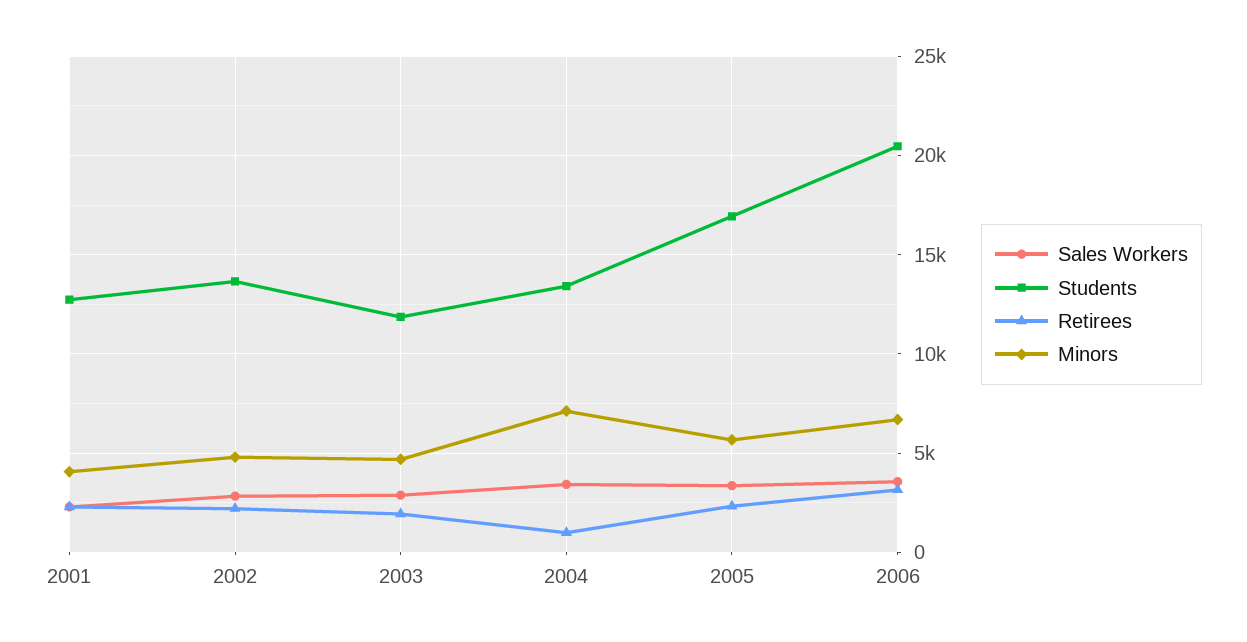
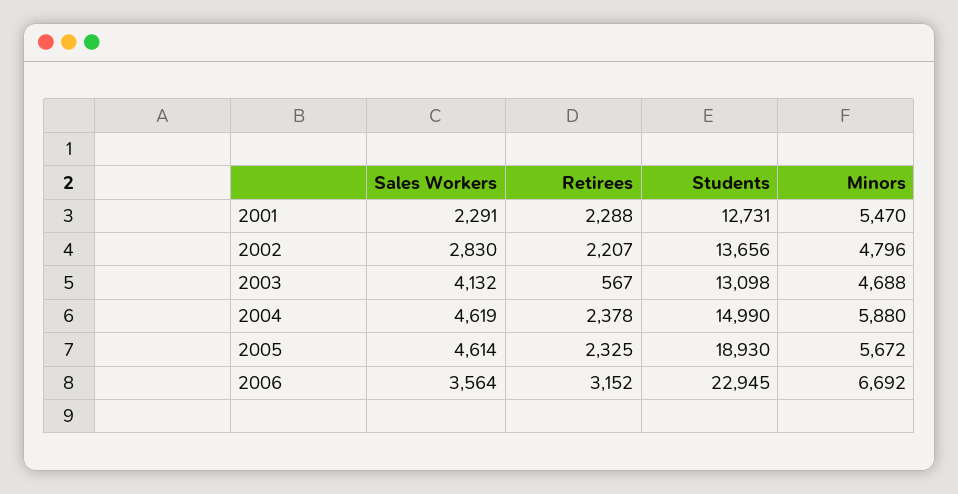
Minors, 2001: 4000 -> 5470
Sales Workers, 2003: 3000 -> 4132
Students, 2003: 12000 -> 13098
Retirees, 2003: 2000 -> 567
Sales Workers, 2004: 3500 -> 4619
Students, 2004: 13500 -> 14990
Retirees, 2004: 1000 -> 2378
Minors, 2004: 7000 -> 5880
Sales Workers, 2005: 3500 -> 4614
Students, 2005: 17000 -> 18930
Students, 2006: 20500 -> 22945

